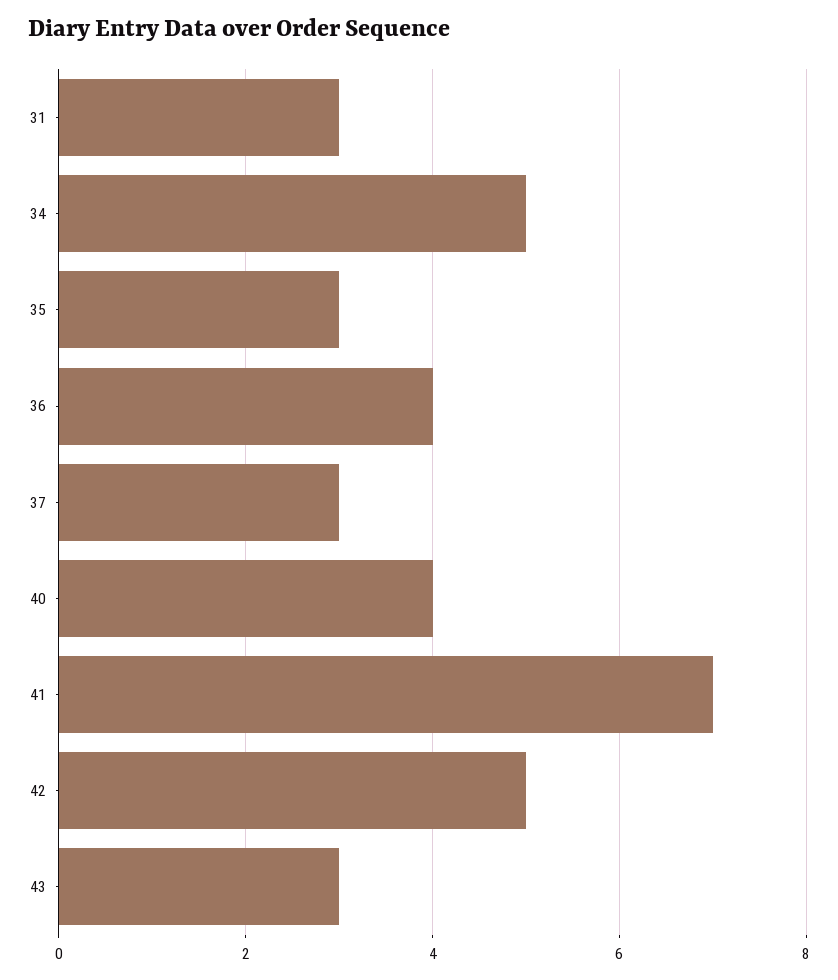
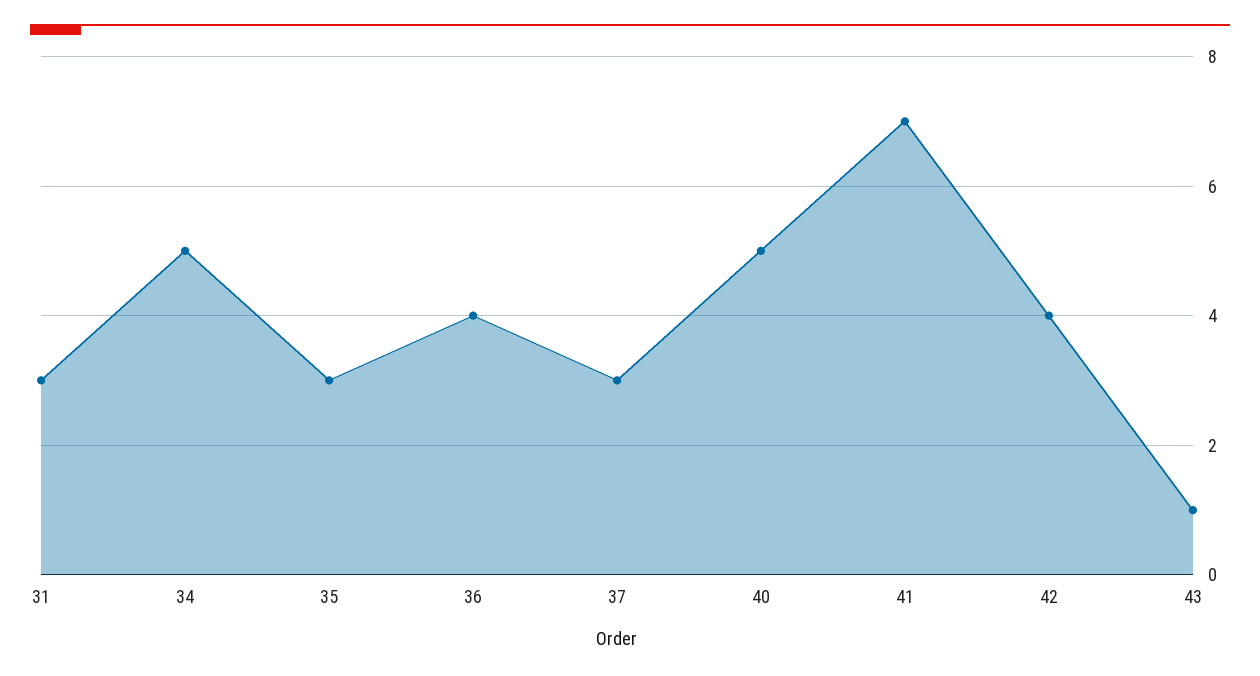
40: 4 -> 5
42: 5 -> 4
43: 3 -> 1

